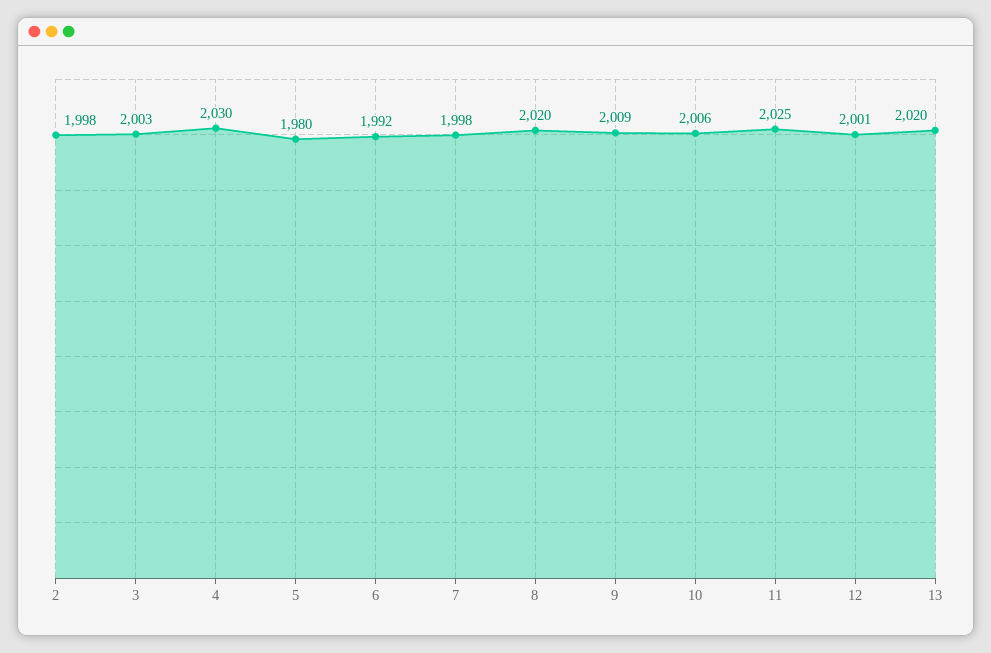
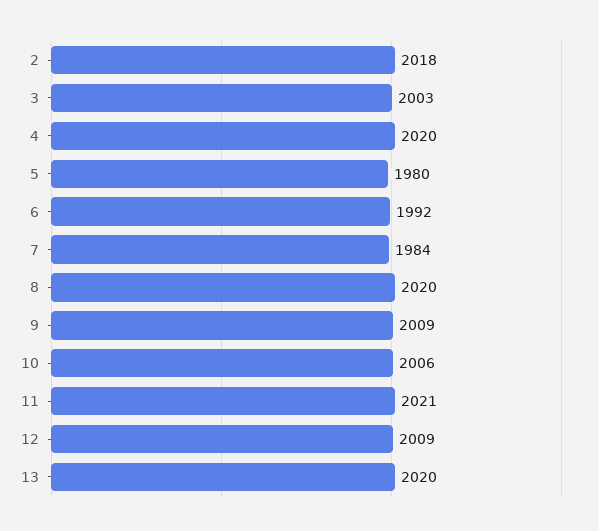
2: 1998 -> 2018
4: 2030 -> 2020
7: 1998 -> 1984
11: 2025 -> 2021
12: 2001 -> 2009

